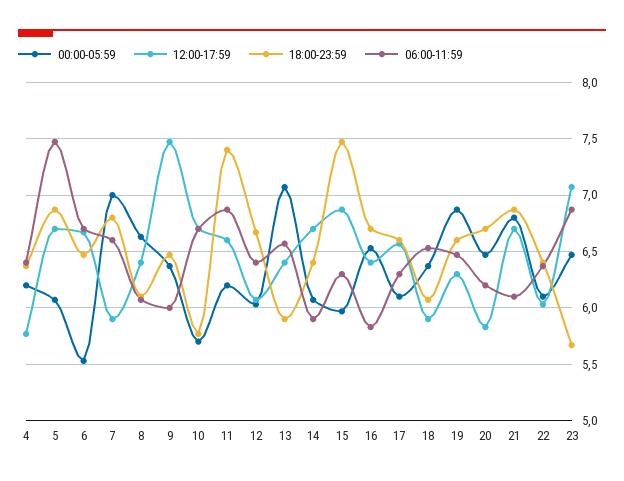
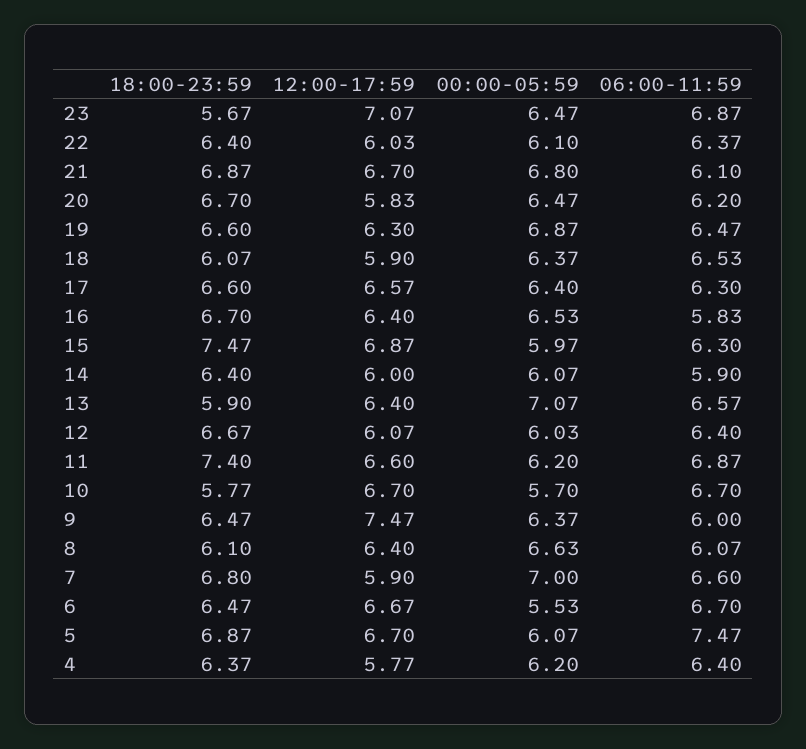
12:00-17:59, 14: 6.7 -> 6
00:00-05:59, 17: 6.1 -> 6.4

